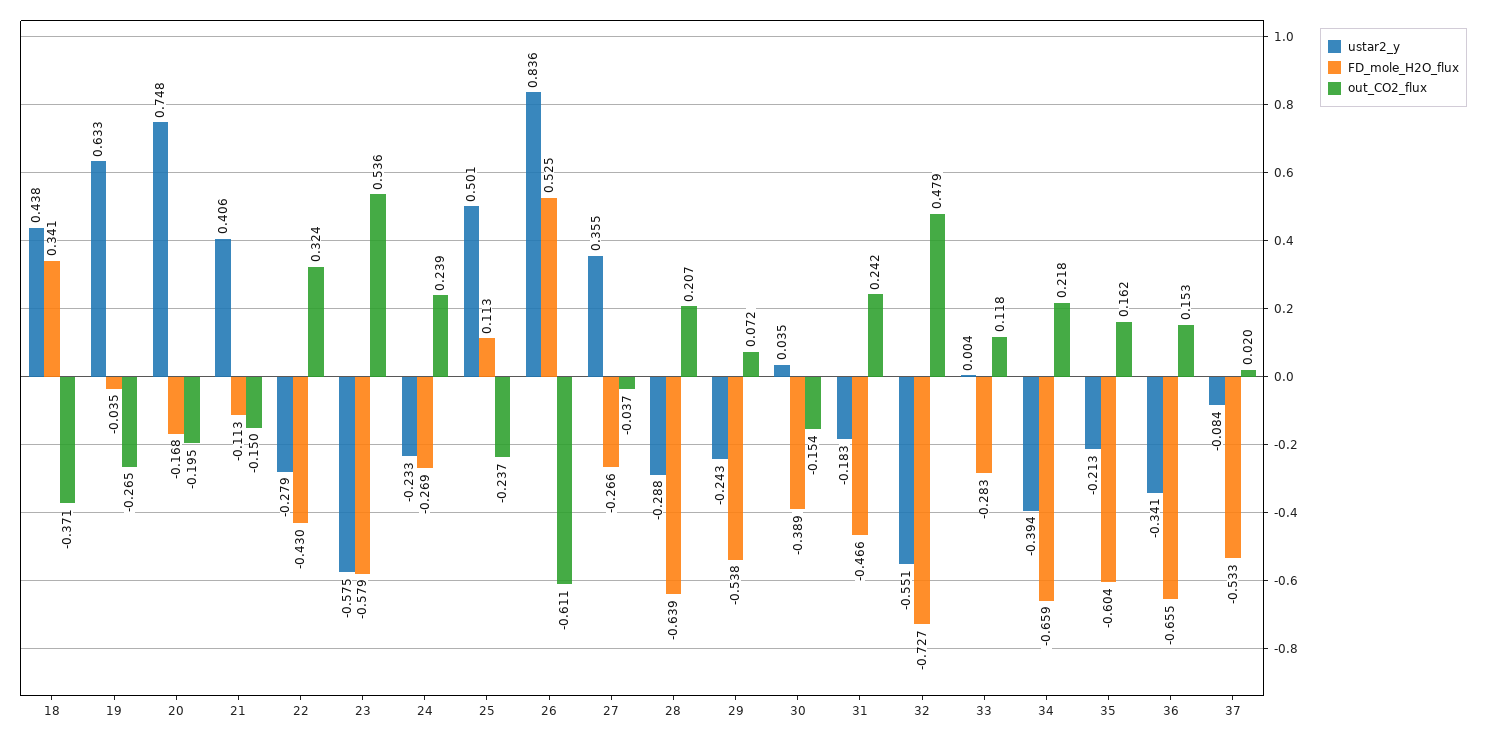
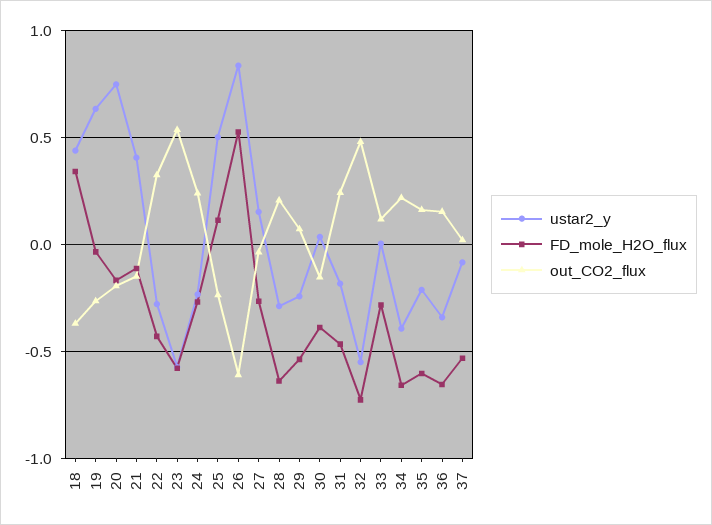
ustar2_y, 27: 0.355 -> 0.15

